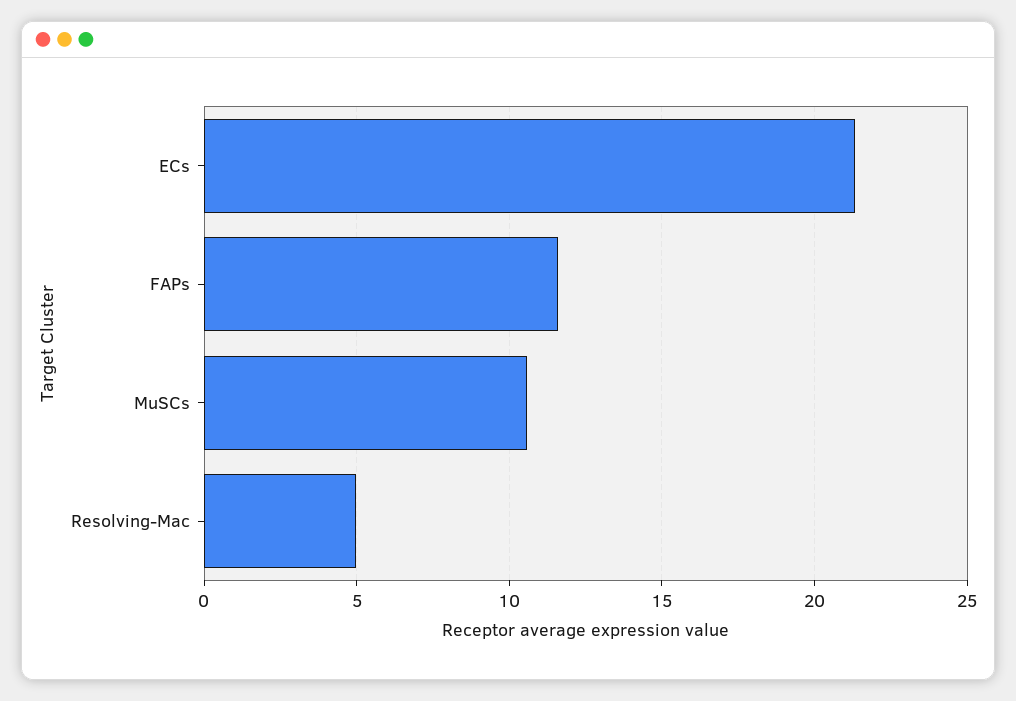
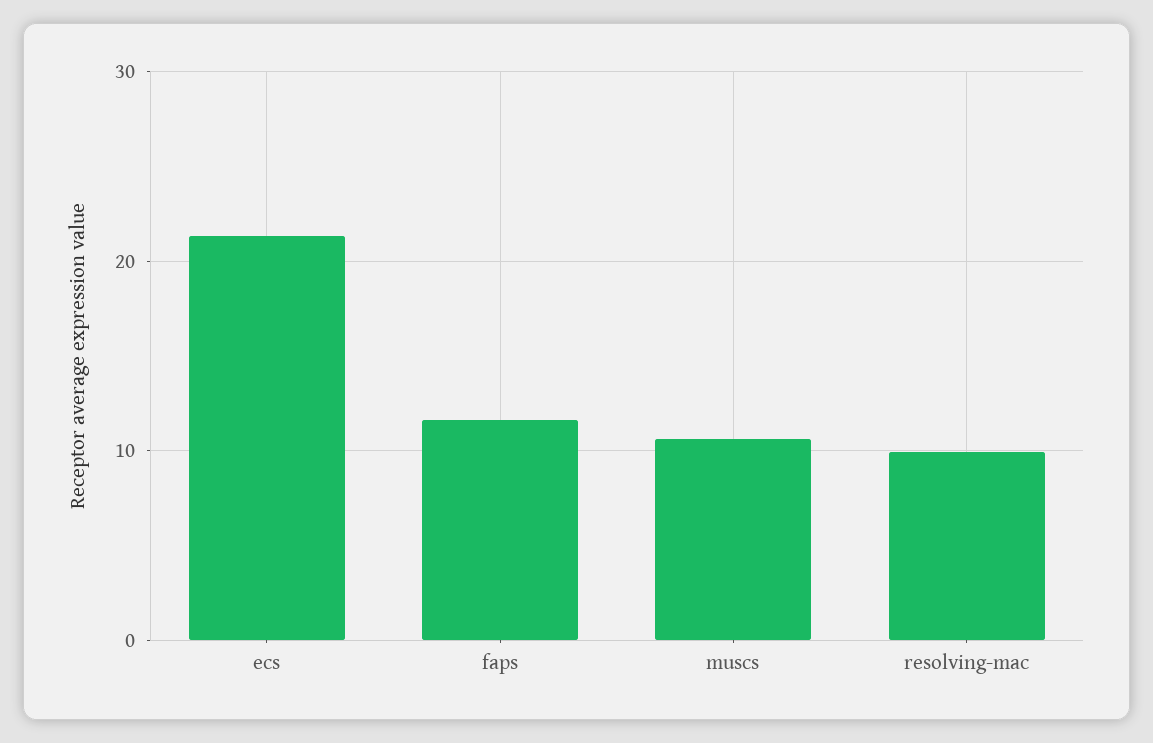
Resolving-Mac: 5 -> 10

